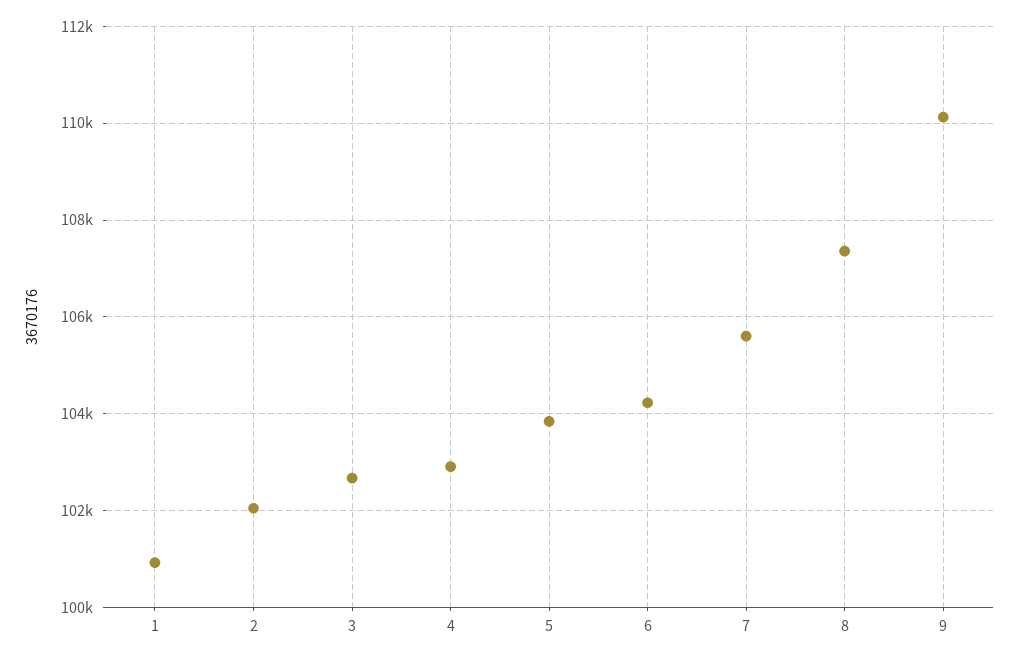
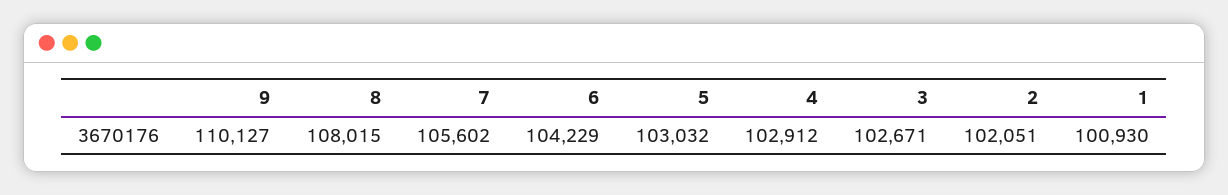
5: 103800 -> 103032
8: 107400 -> 108015

